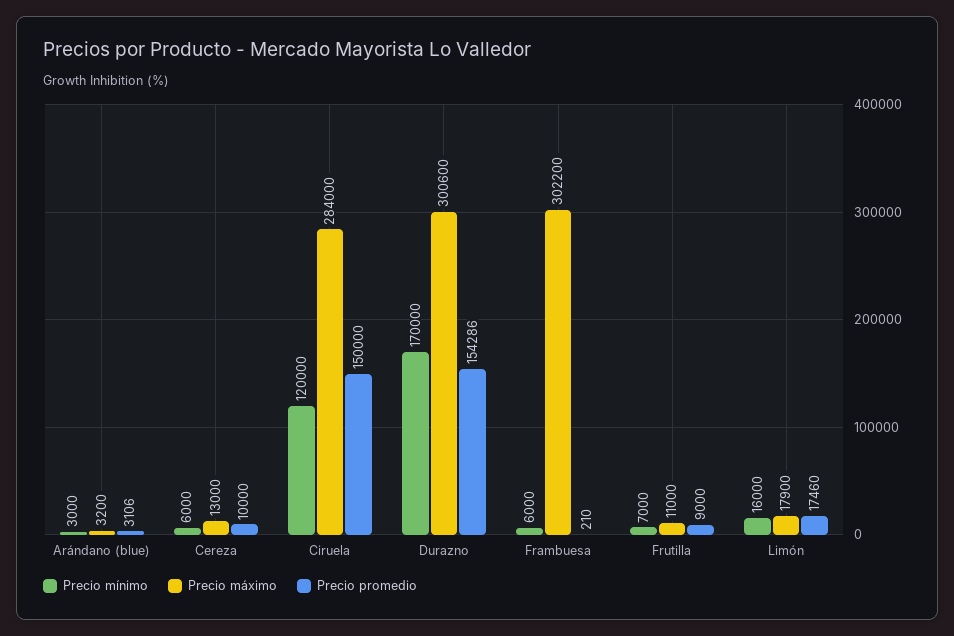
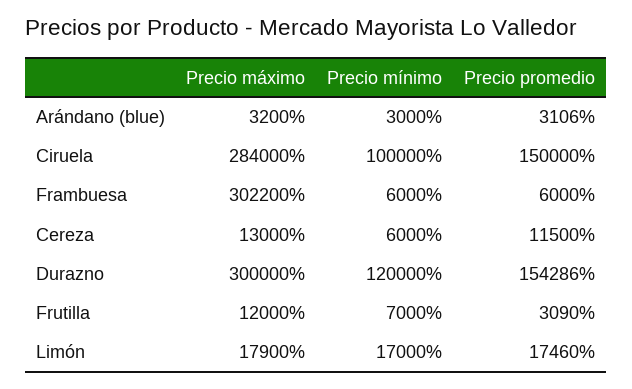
Precio promedio, Cereza: 10000 -> 11500
Precio mínimo, Ciruela: 120000 -> 100000
Precio mínimo, Durazno: 170000 -> 120000
Precio máximo, Durazno: 300600 -> 300000
Precio promedio, Frambuesa: 210 -> 6000
Precio máximo, Frutilla: 11000 -> 12000
Precio promedio, Frutilla: 9000 -> 3090
Precio mínimo, Limón: 16000 -> 17000

